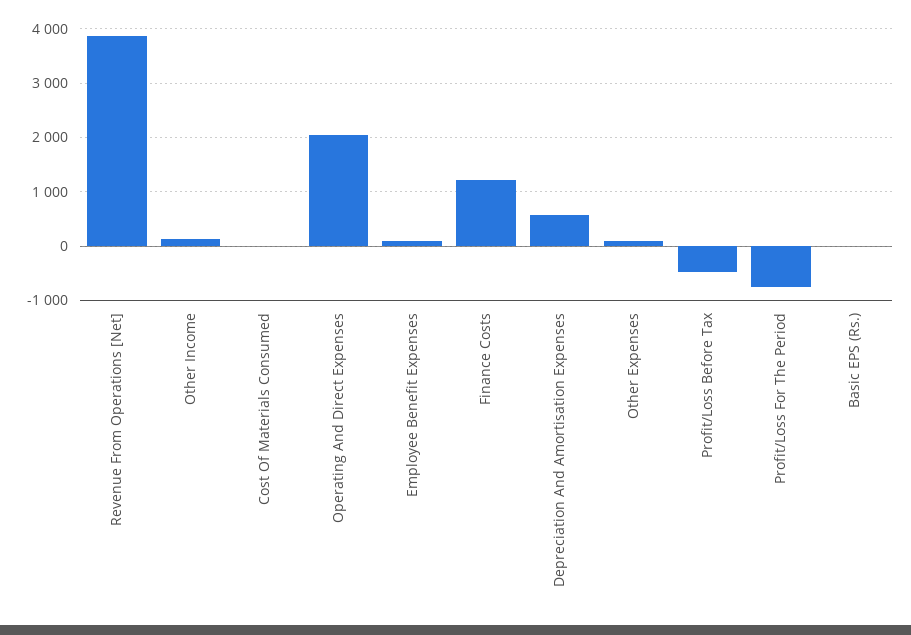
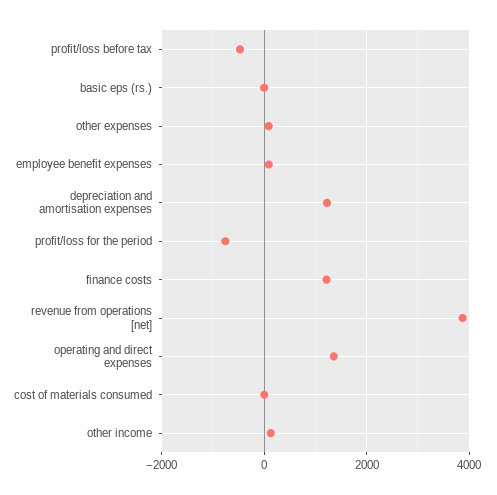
Operating And Direct Expenses: 2000 -> 1400
Depreciation And Amortisation Expenses: 600 -> 1200

